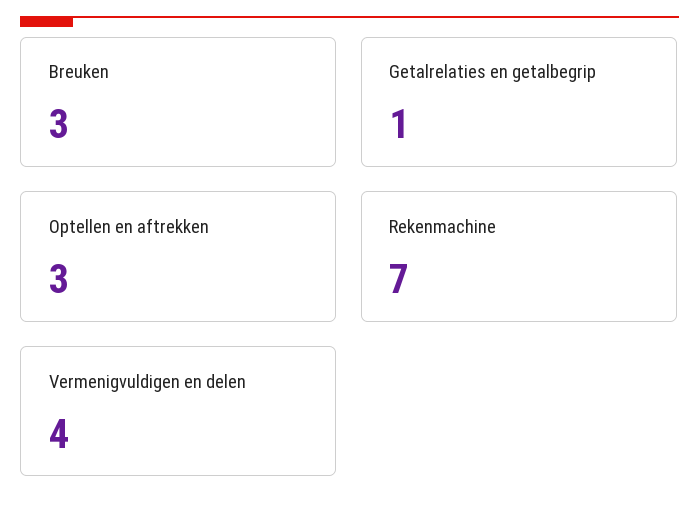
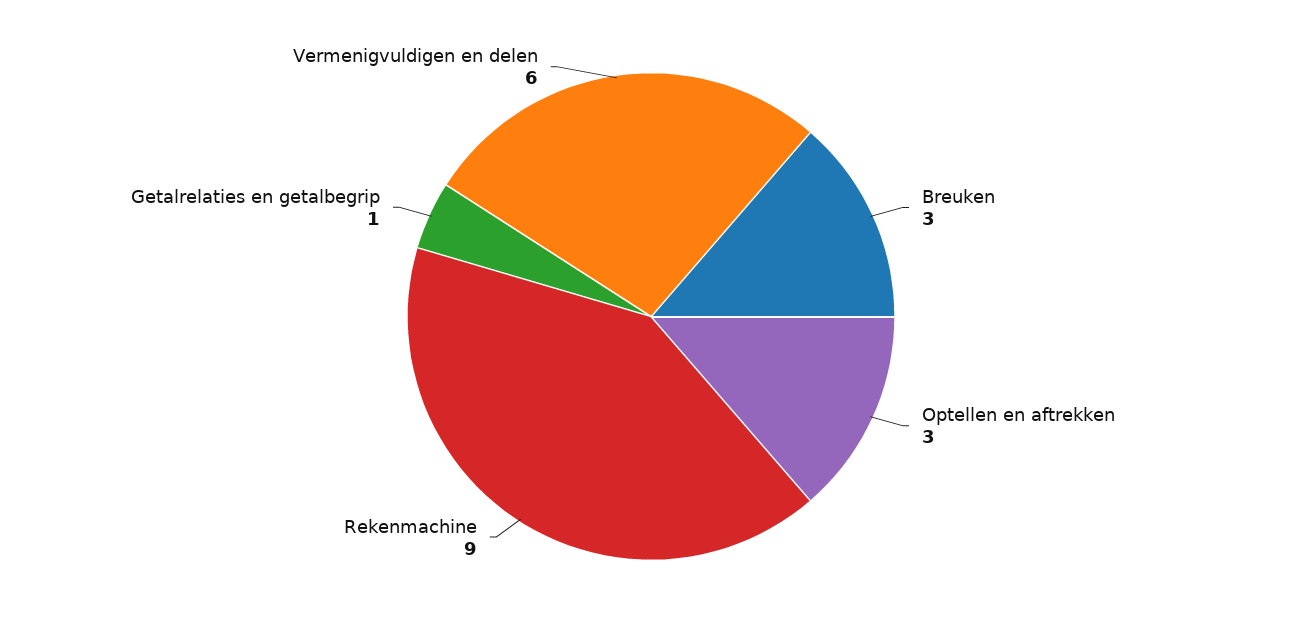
Rekenmachine: 7 -> 9
Vermenigvuldigen en delen: 4 -> 6

